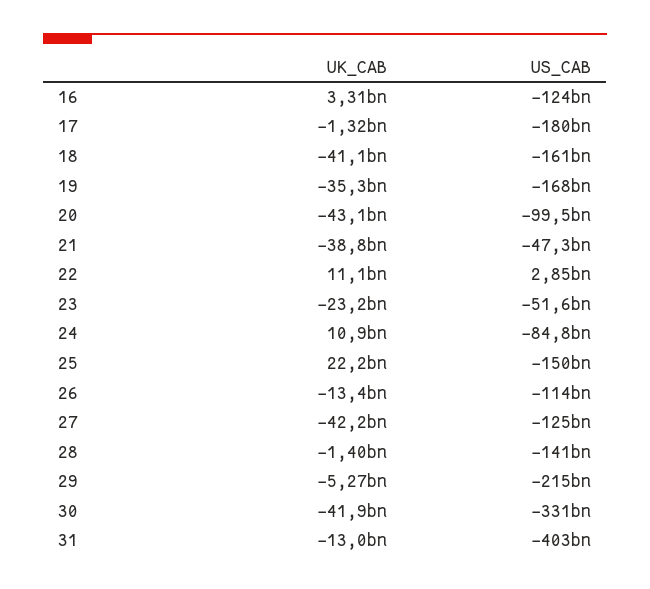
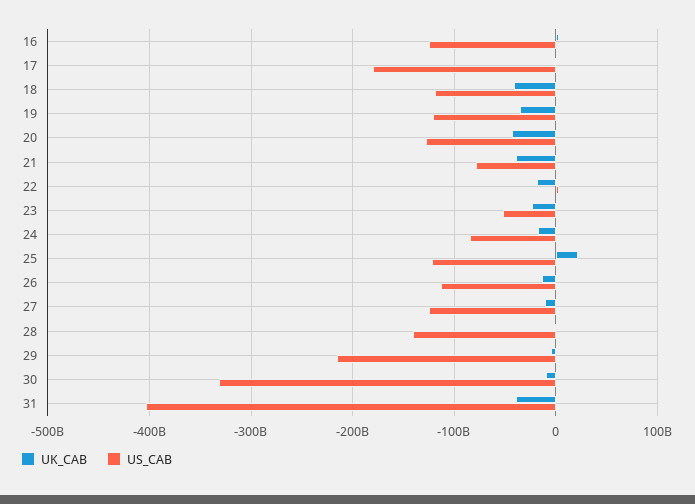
US_CAB, 18: -161000000000 -> -120000000000
US_CAB, 19: -168000000000 -> -120000000000
US_CAB, 20: -99500000000 -> -130000000000
US_CAB, 21: -47300000000 -> -80000000000
UK_CAB, 22: 11100000000 -> -20000000000
UK_CAB, 24: 10900000000 -> -20000000000
US_CAB, 25: -150000000000 -> -120000000000
UK_CAB, 27: -42200000000 -> -10000000000
UK_CAB, 30: -41900000000 -> -10000000000
UK_CAB, 31: -13000000000 -> -40000000000

